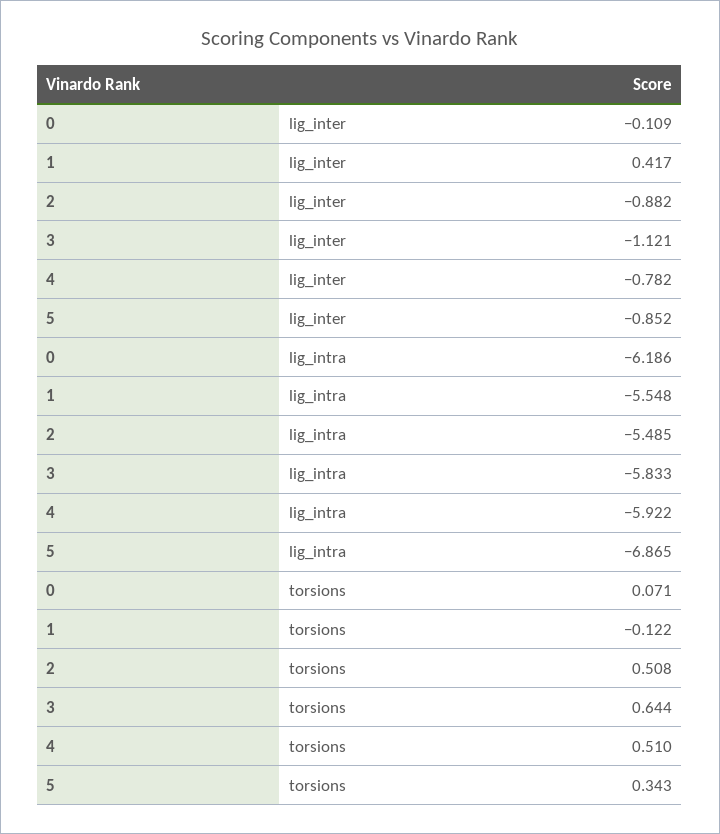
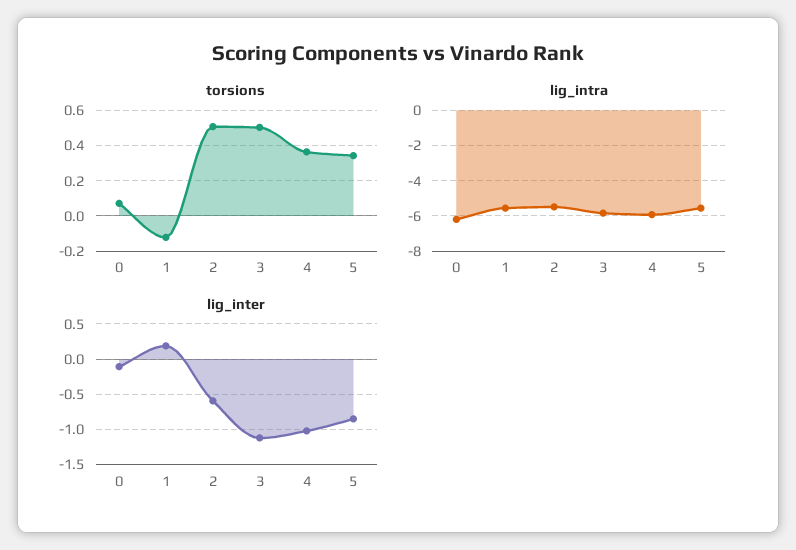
lig_inter, 1: 0.417 -> 0.2
lig_inter, 2: -0.882 -> -0.6
lig_inter, 4: -0.782 -> -1
lig_intra, 5: -6.865 -> -5.5
torsions, 3: 0.644 -> 0.5
torsions, 4: 0.51 -> 0.35

